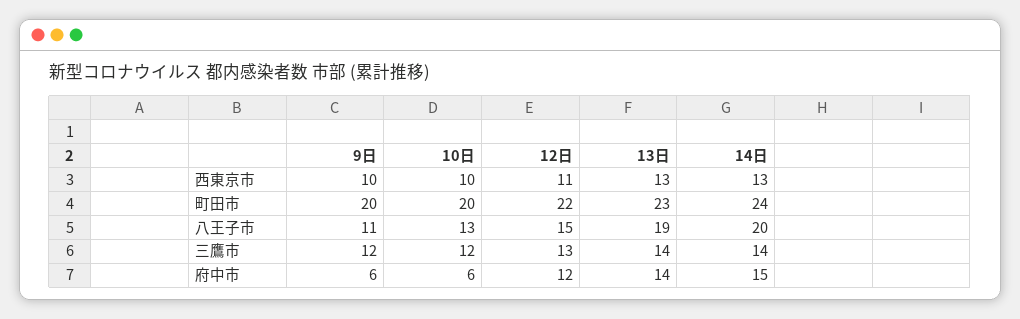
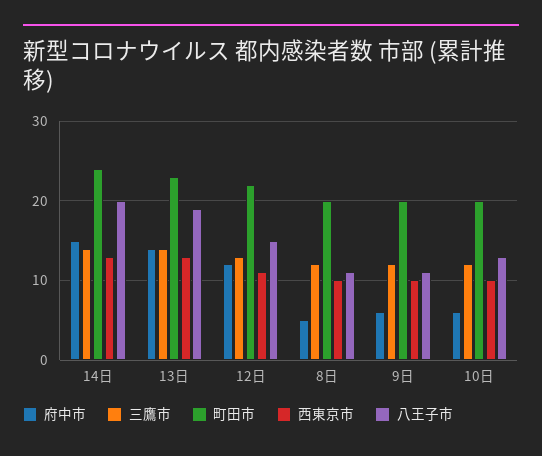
府中市, 8日: none -> 5
三鷹市, 8日: none -> 12
町田市, 8日: none -> 20
西東京市, 8日: none -> 10
八王子市, 8日: none -> 11

